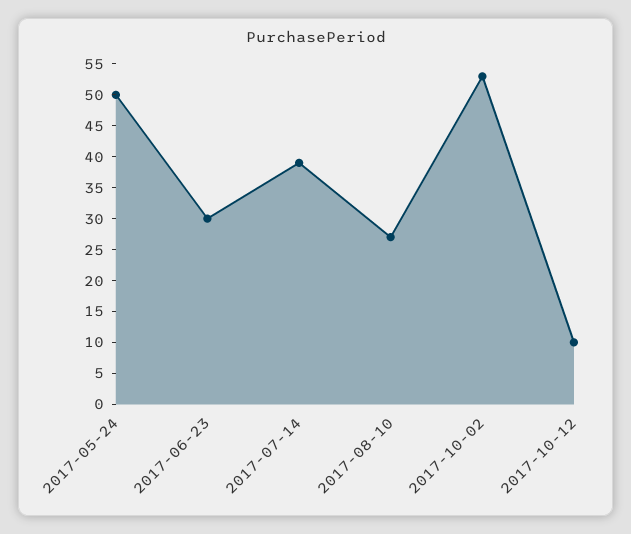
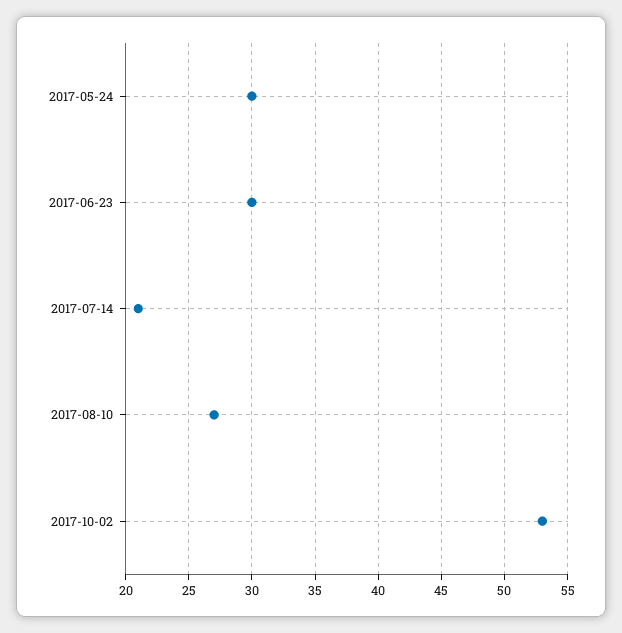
2017-05-24: 50 -> 30
2017-07-14: 40 -> 21
2017-10-12: 10 -> none

